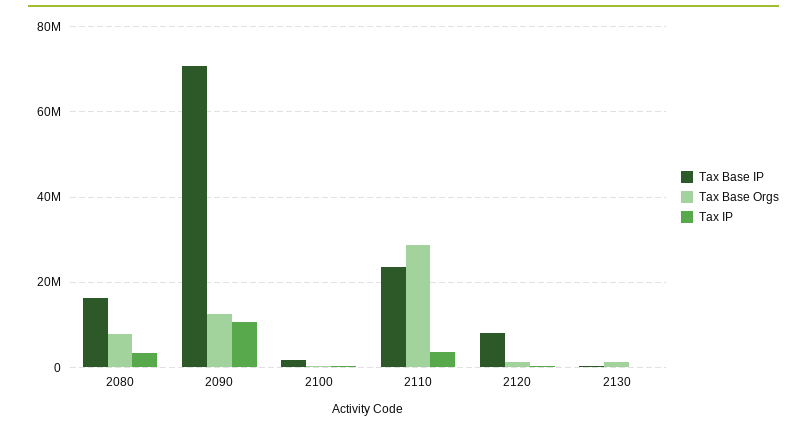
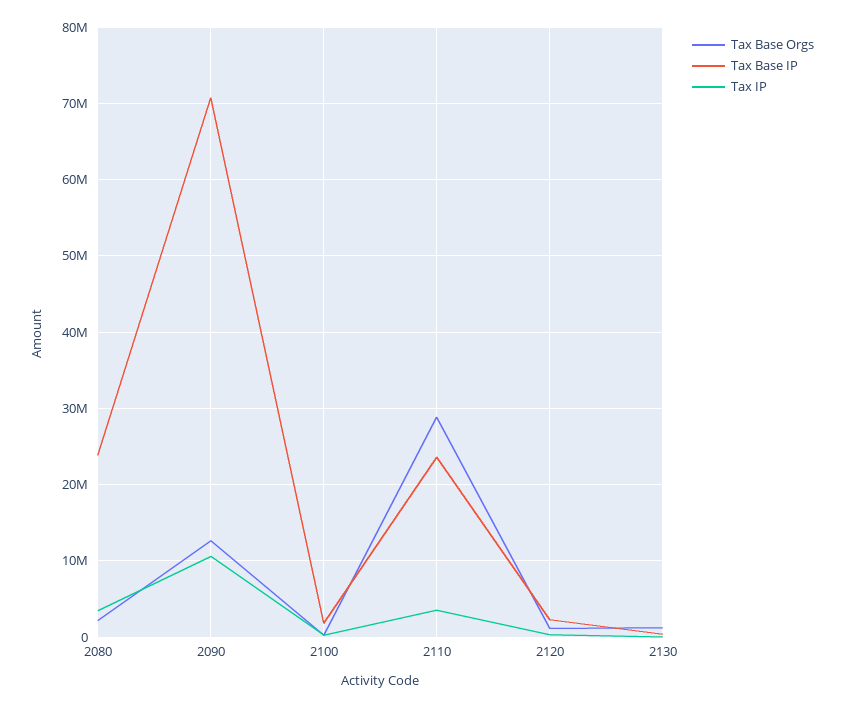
Tax Base IP, 2080: 16000000 -> 24000000
Tax Base Orgs, 2080: 8000000 -> 2000000
Tax Base IP, 2120: 8000000 -> 2000000

